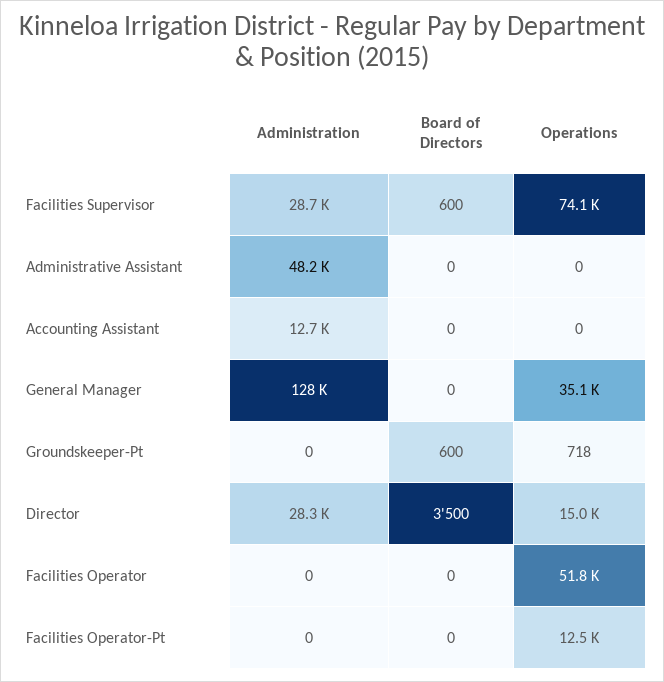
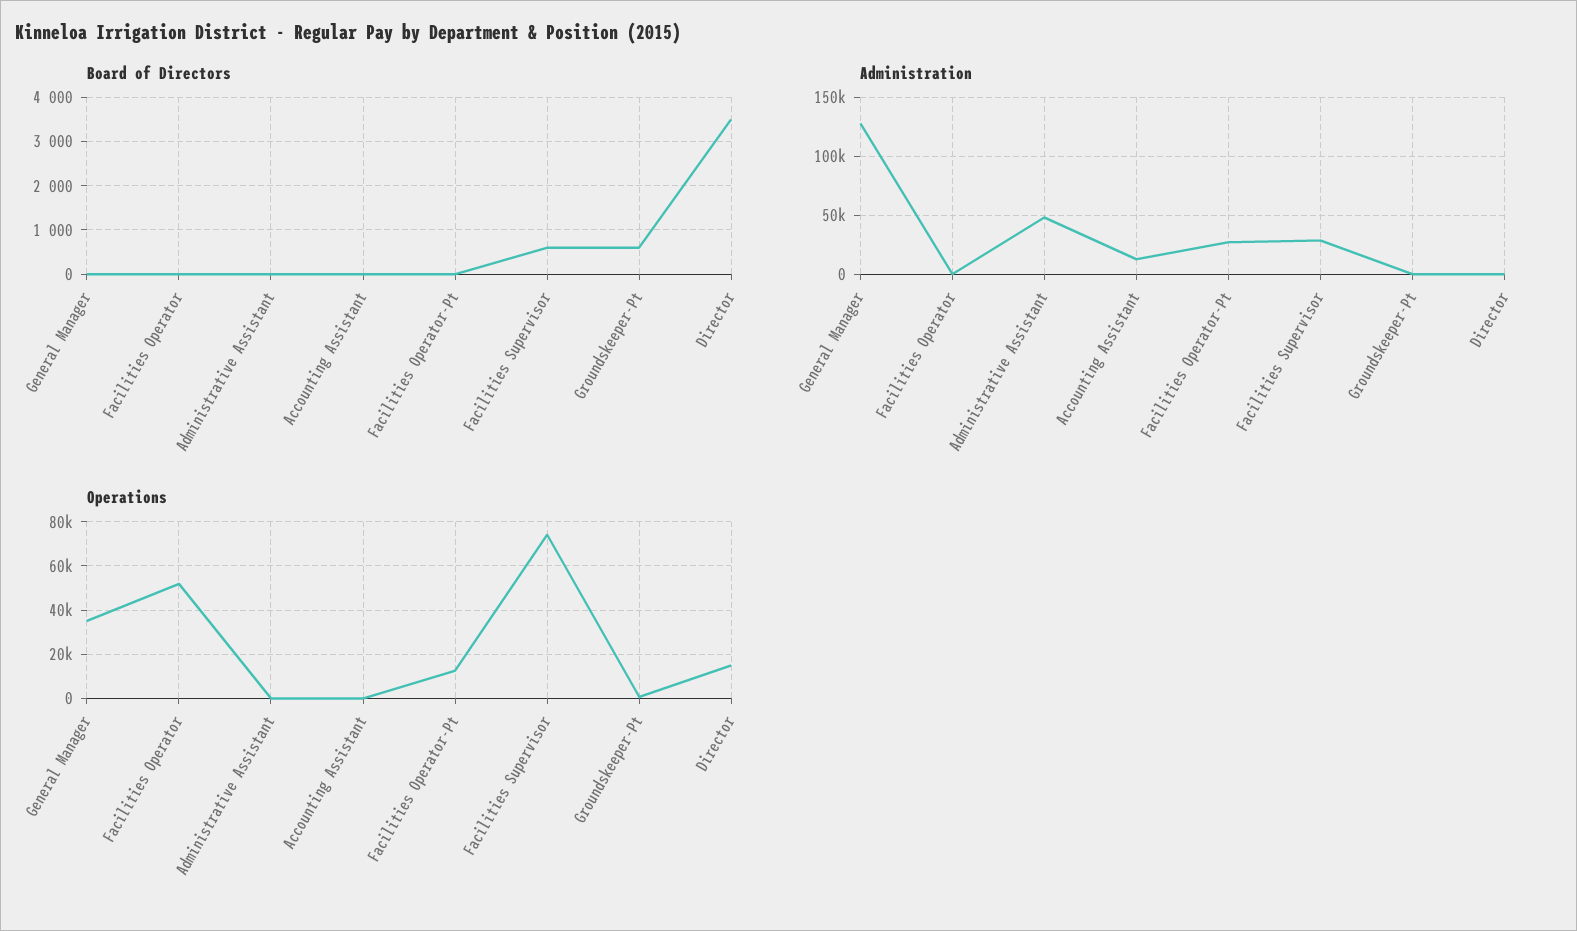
Administration, Director: 28300 -> 0
Administration, Facilities Operator-Pt: 0 -> 30000

